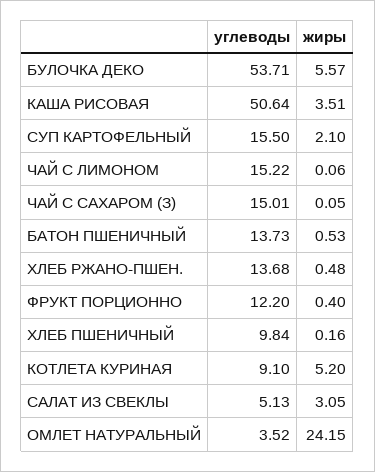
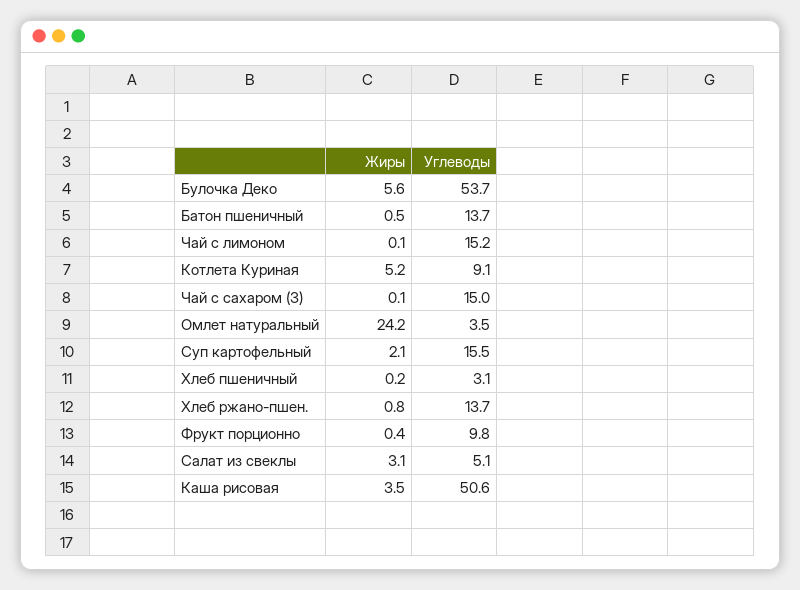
жиры, ХЛЕБ РЖАНО-ПШЕН.: 0.48 -> 0.8
углеводы, ФРУКТ ПОРЦИОННО: 12.2 -> 9.8
углеводы, ХЛЕБ ПШЕНИЧНЫЙ: 9.84 -> 3.1

